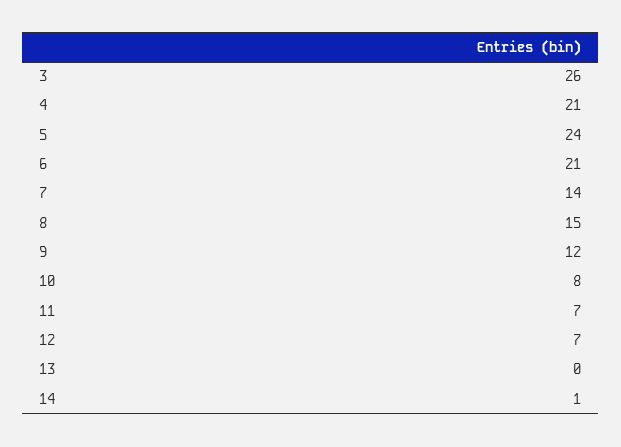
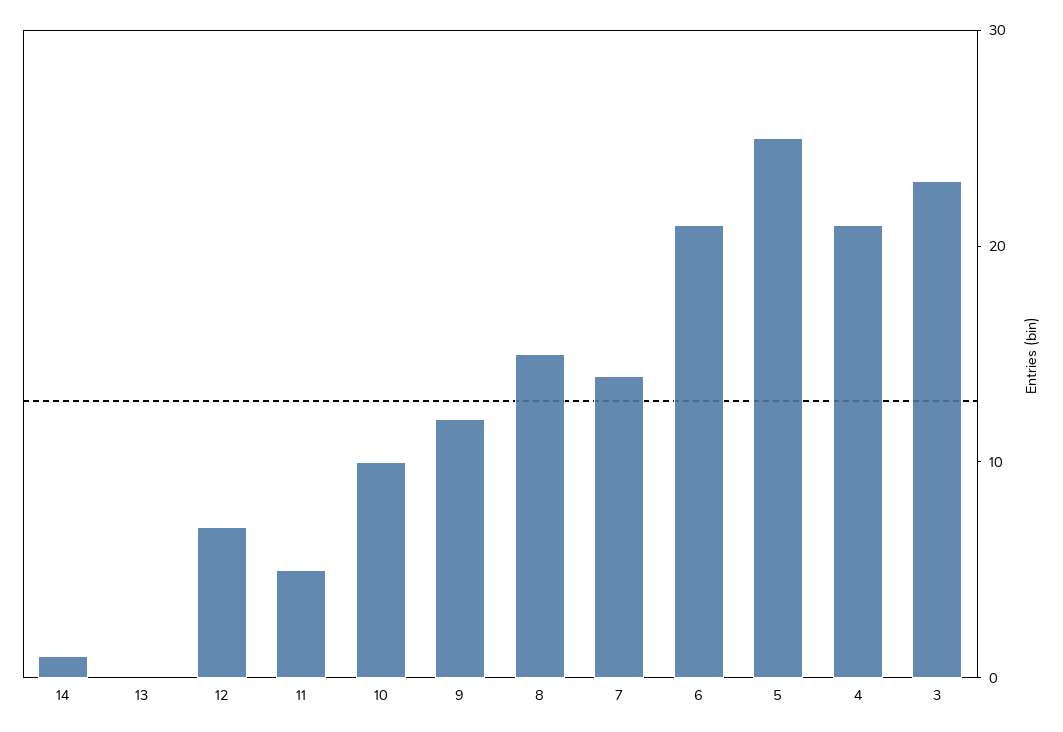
3: 26 -> 23
5: 24 -> 25
10: 8 -> 10
11: 7 -> 5

